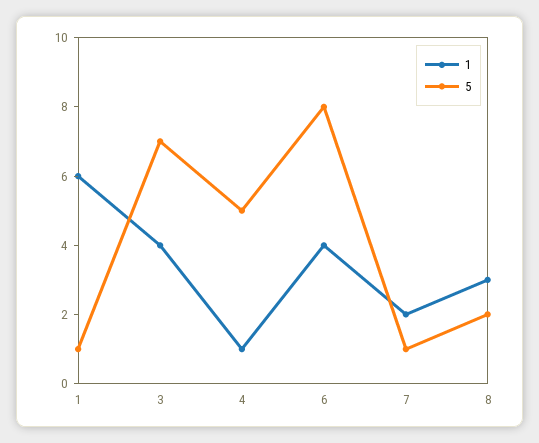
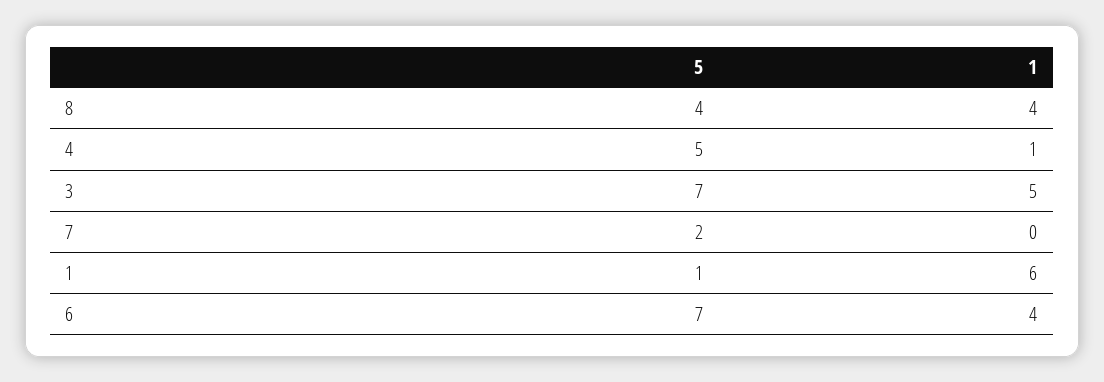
1, 3: 4 -> 5
5, 6: 8 -> 7
1, 7: 2 -> 0
5, 7: 1 -> 2
1, 8: 3 -> 4
5, 8: 2 -> 4

